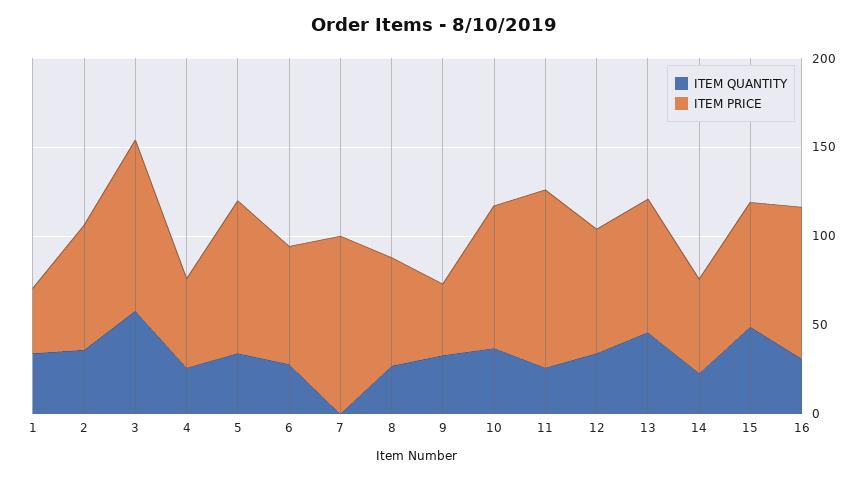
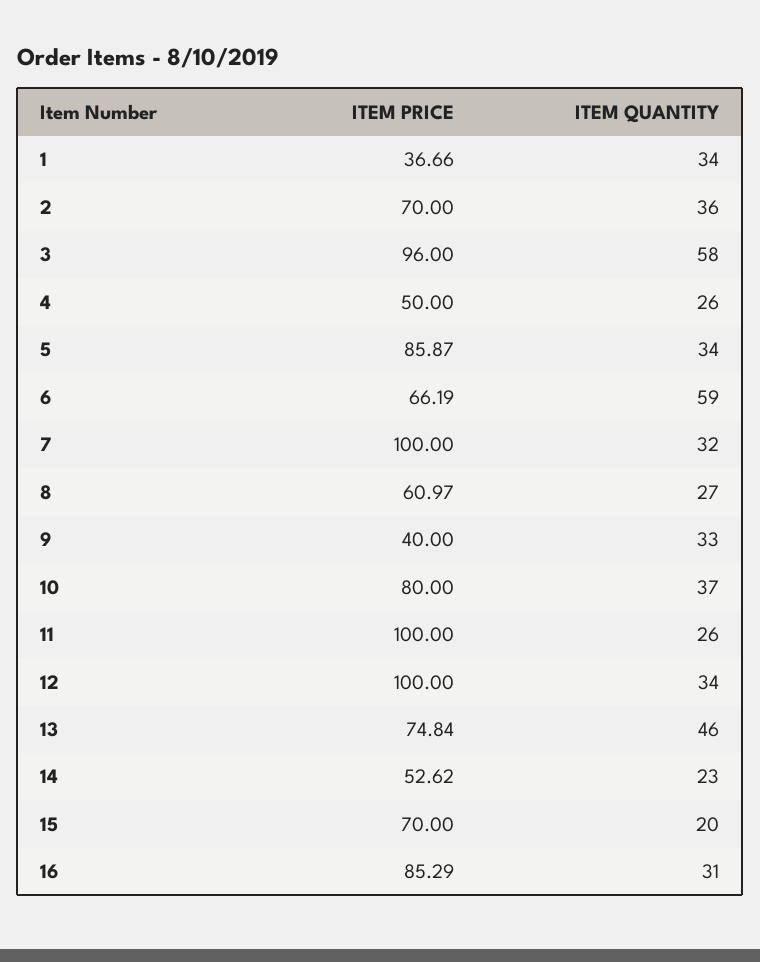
ITEM QUANTITY, 6: 30 -> 59
ITEM QUANTITY, 7: 0 -> 32
ITEM PRICE, 12: 70 -> 100
ITEM QUANTITY, 15: 50 -> 20

